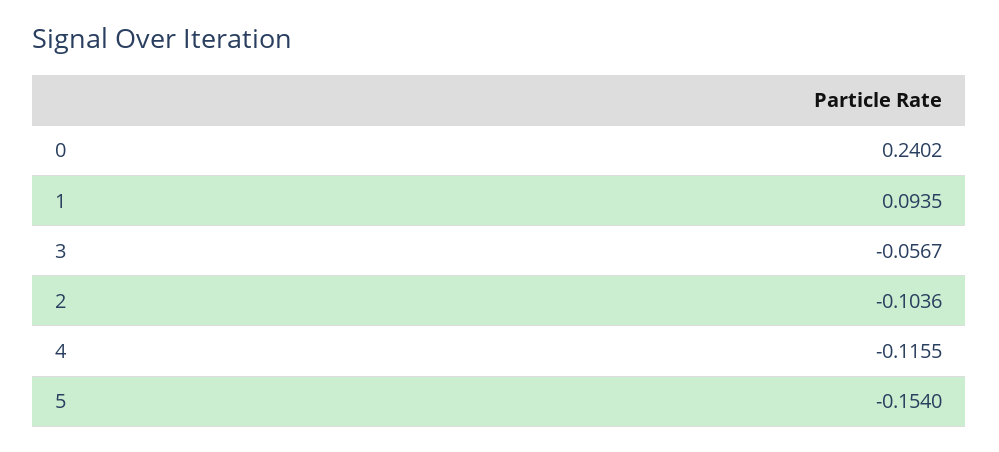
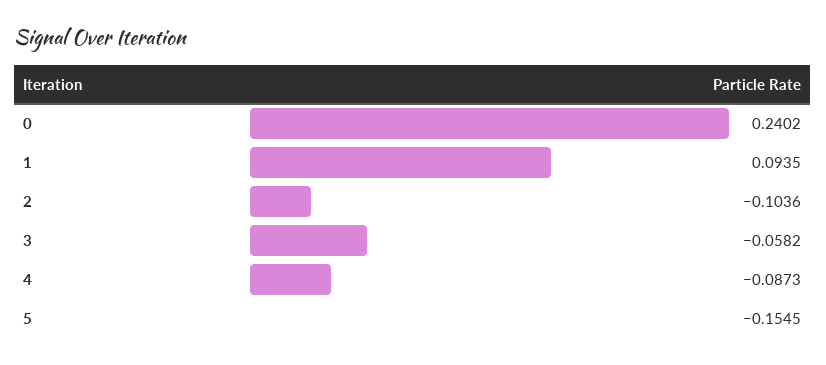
3: -0.0567 -> -0.0582
4: -0.1155 -> -0.0873
5: -0.154 -> -0.1545

